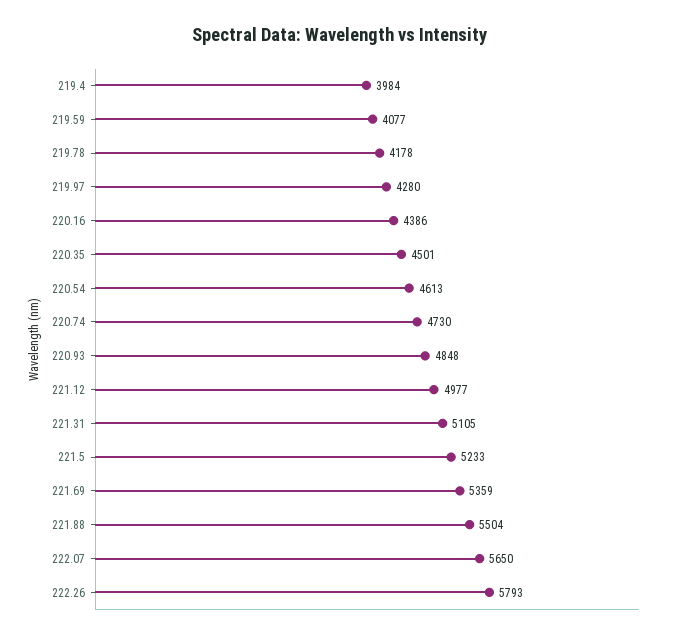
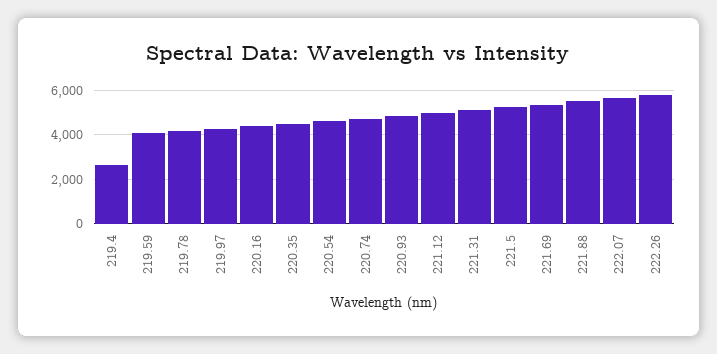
219.4: 3984 -> 2500

